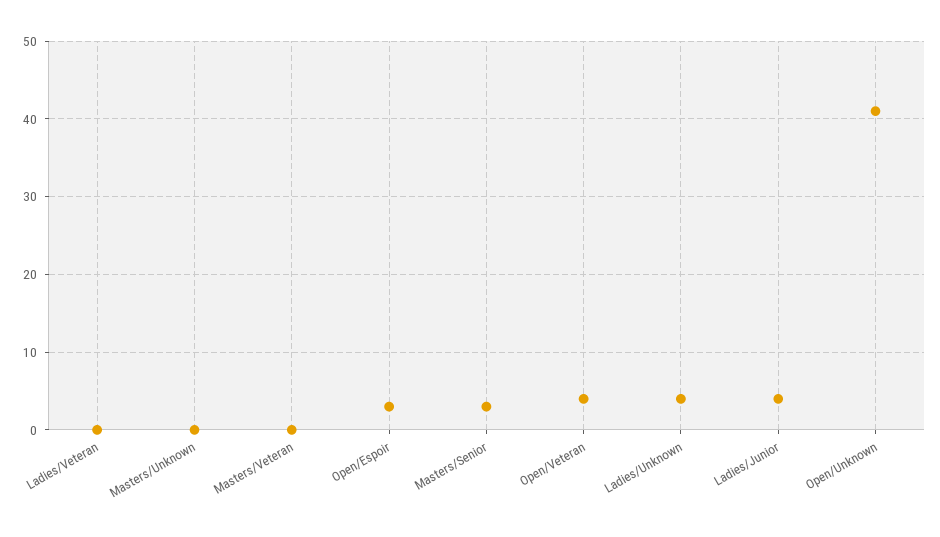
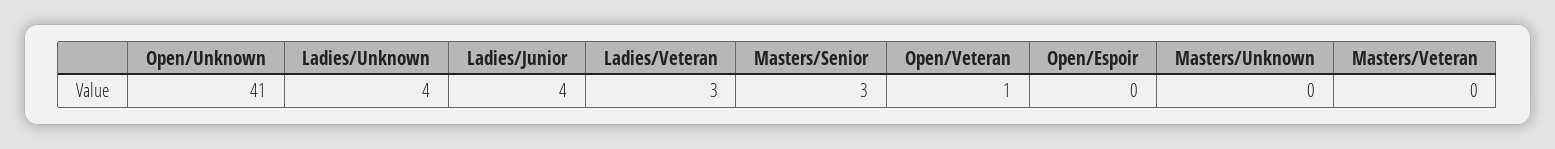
Ladies/Veteran: 0 -> 3
Open/Espoir: 3 -> 0
Open/Veteran: 4 -> 1

